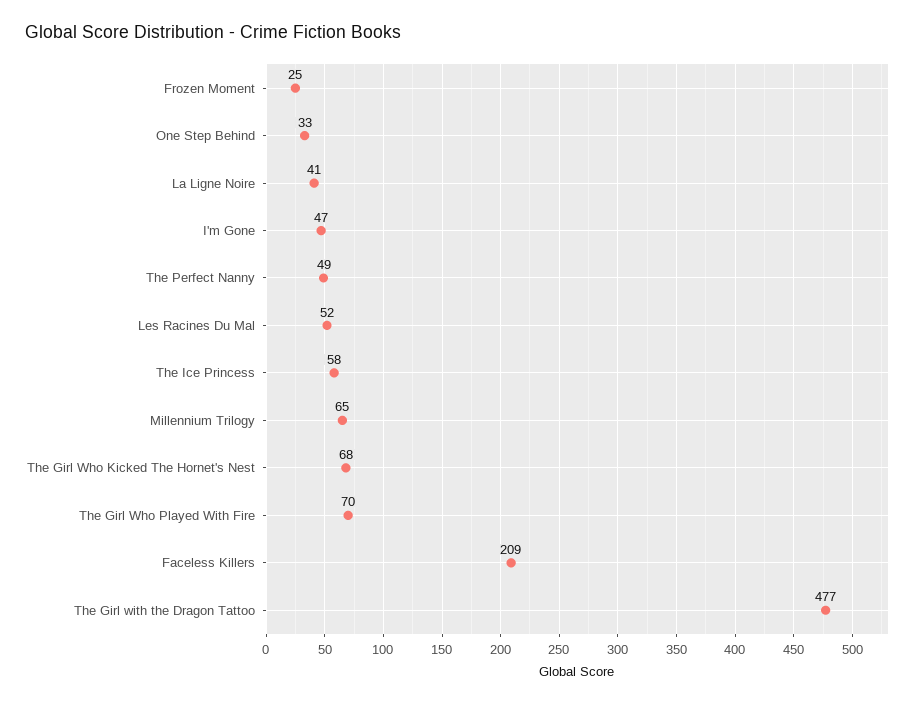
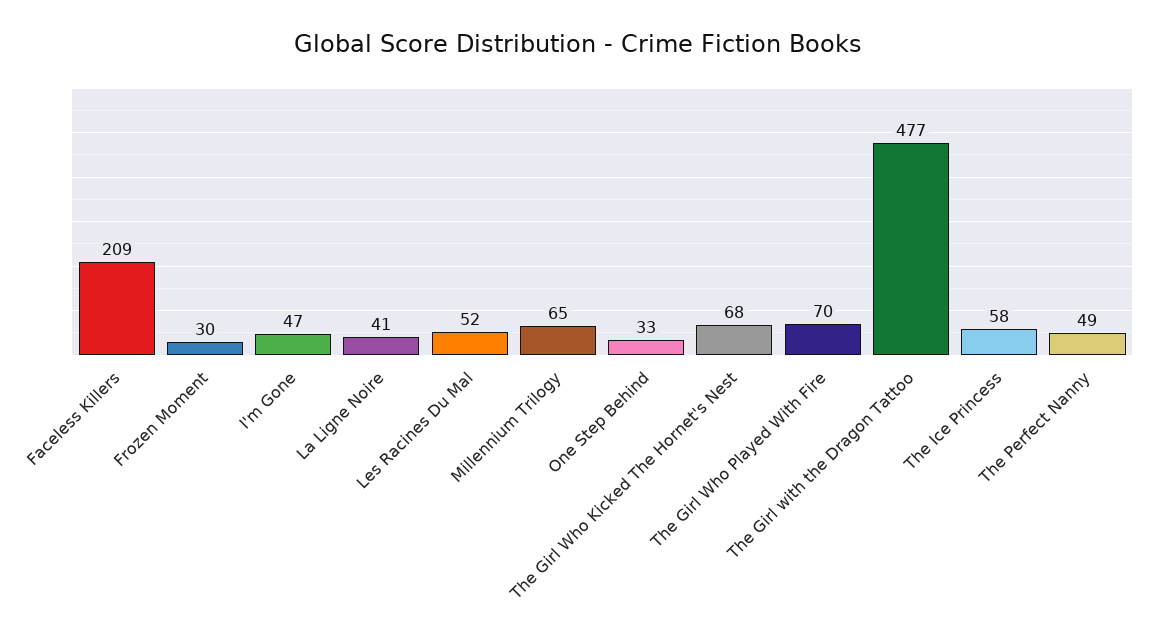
Frozen Moment: 25 -> 30

